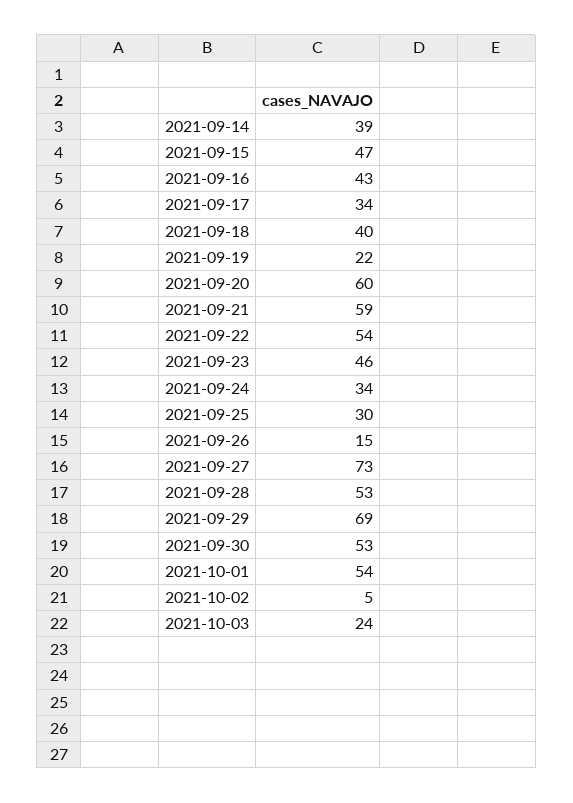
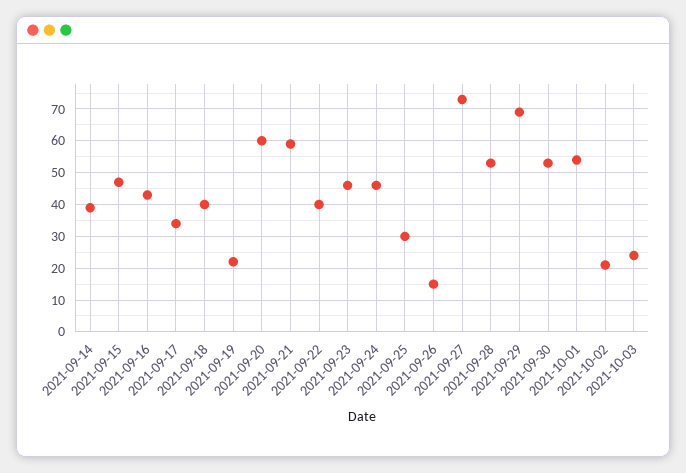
2021-09-22: 54 -> 40
2021-09-24: 34 -> 45
2021-10-02: 5 -> 20

